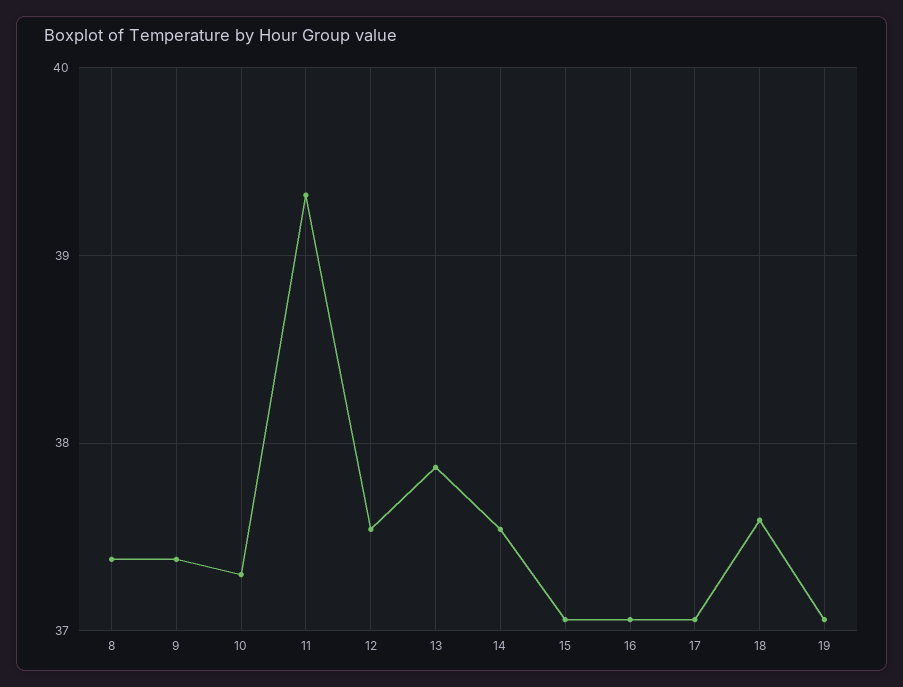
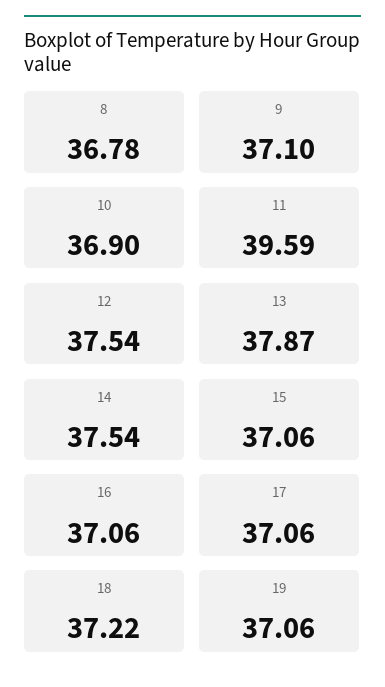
8: 37.4 -> 36.78
9: 37.4 -> 37.1
10: 37.3 -> 36.9
11: 39.3 -> 39.59
18: 37.6 -> 37.22

